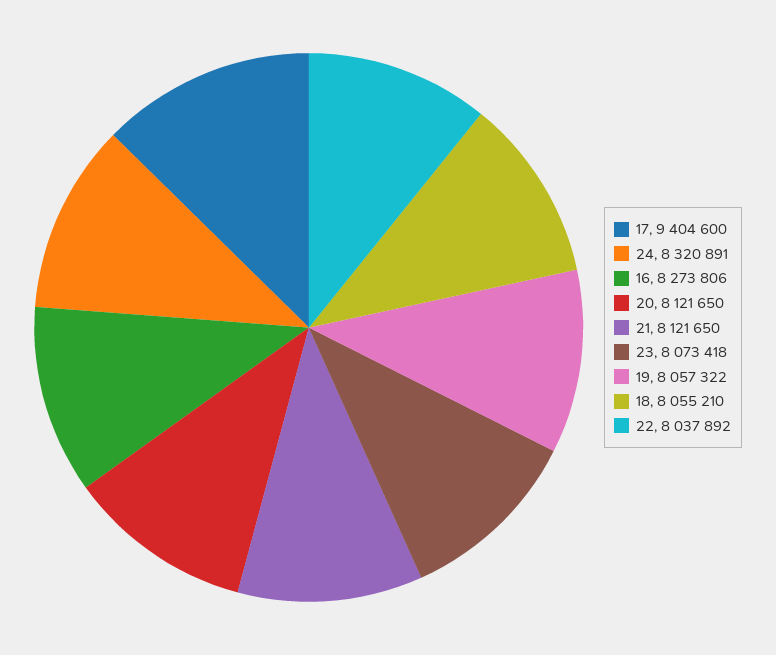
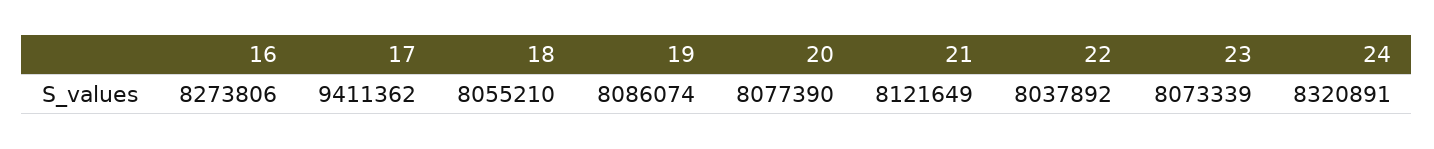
17: 9404600 -> 9411362
20: 8121650 -> 8077390
21: 8121650 -> 8121649
23: 8073418 -> 8073339
19: 8057322 -> 8086074

